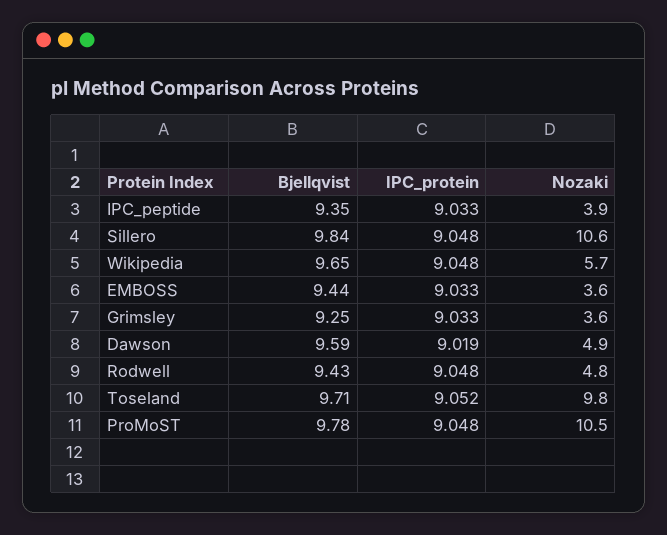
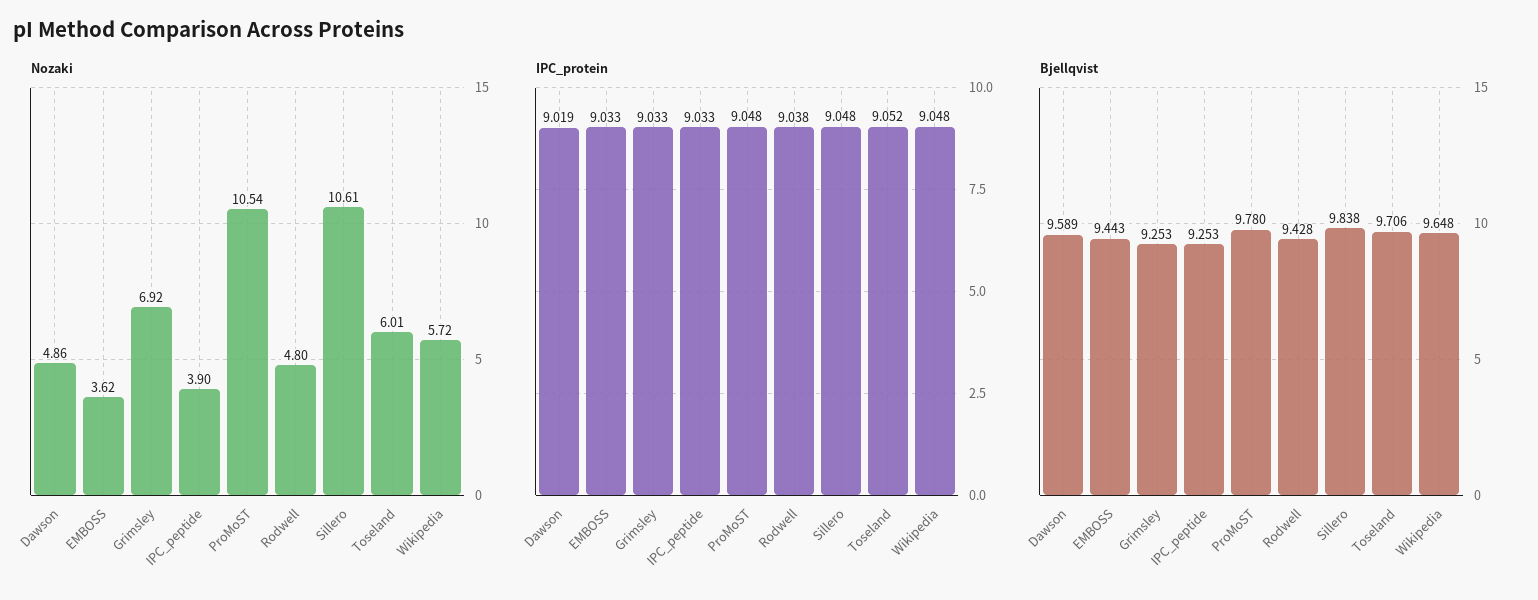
Bjellqvist, IPC_peptide: 9.35 -> 9.253
Nozaki, Grimsley: 3.6 -> 6.92
IPC_protein, Rodwell: 9.048 -> 9.038
Nozaki, Toseland: 9.8 -> 6.01

